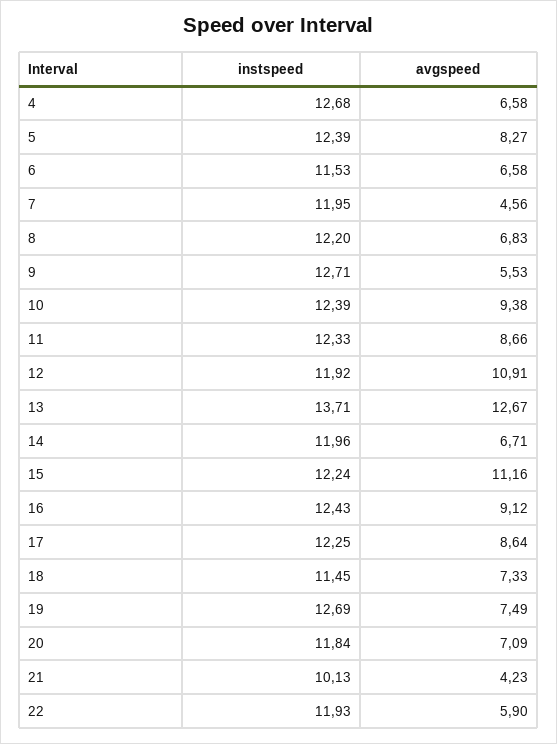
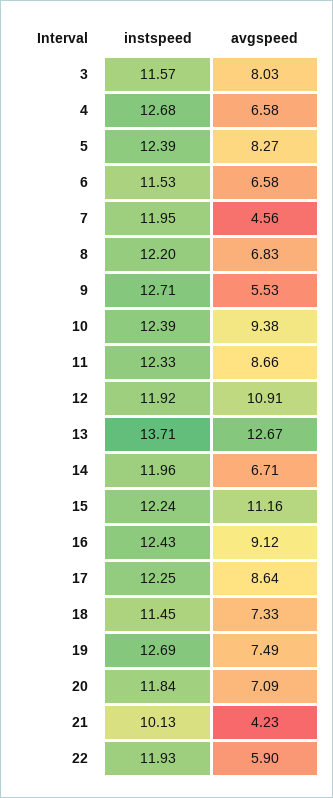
instspeed, 3: none -> 11.57
avgspeed, 3: none -> 8.03

